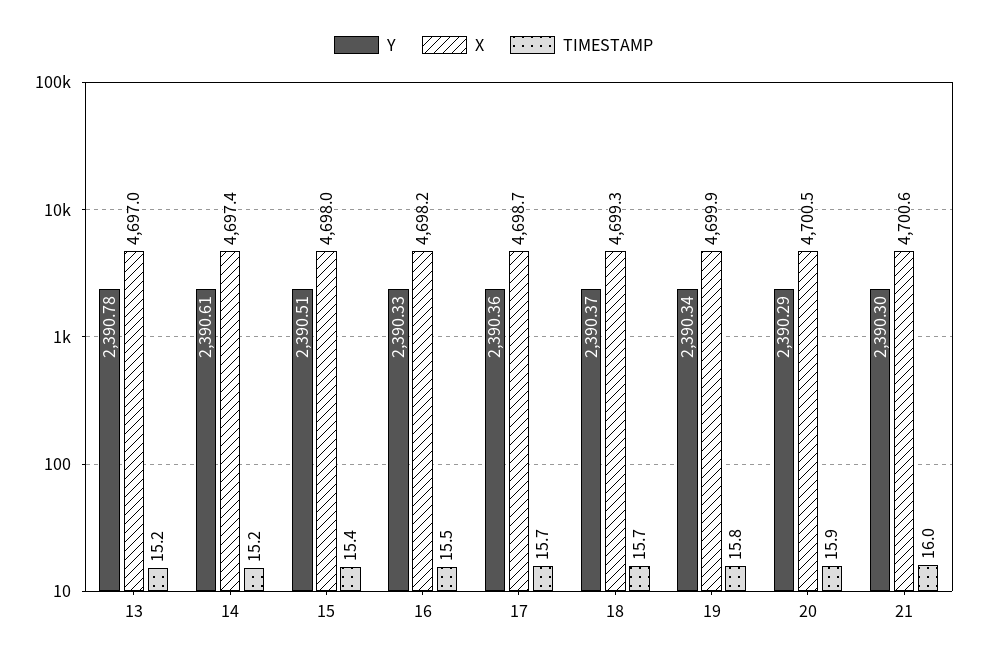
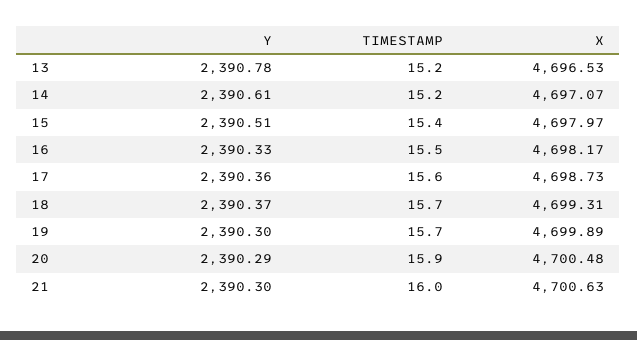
X, 13: 4697 -> 4696.53
X, 14: 4697.4 -> 4697.07
TIMESTAMP, 17: 15.7 -> 15.6
Y, 19: 2390.34 -> 2390.3
TIMESTAMP, 19: 15.8 -> 15.7

